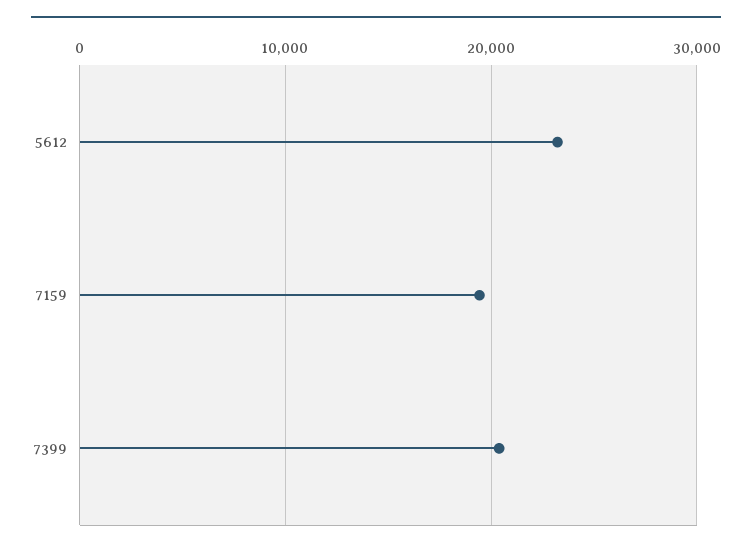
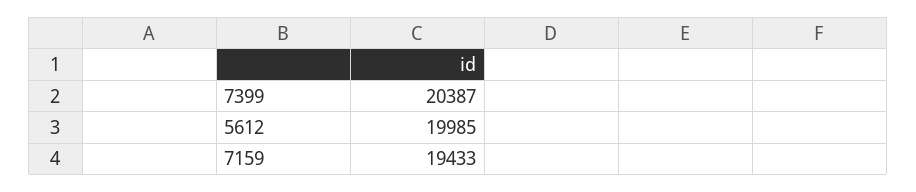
5612: 23000 -> 19985

